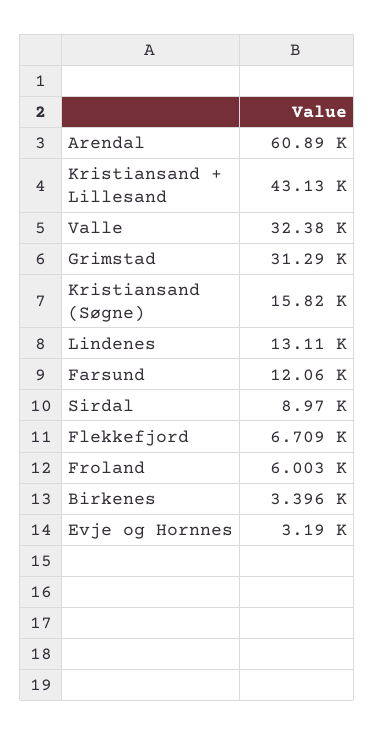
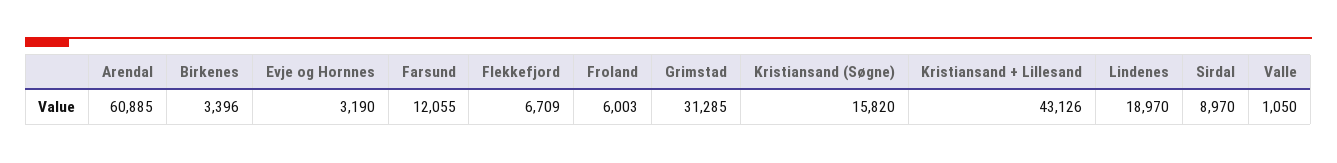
Valle: 32380 -> 1050
Lindenes: 13110 -> 18970

